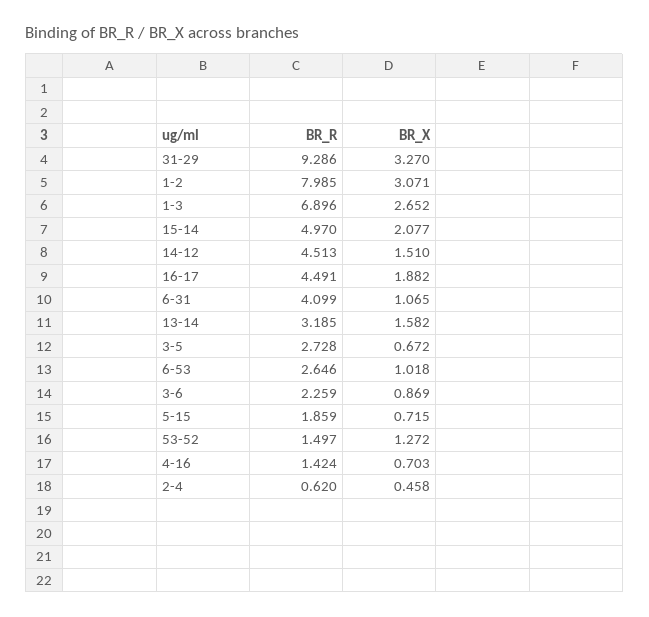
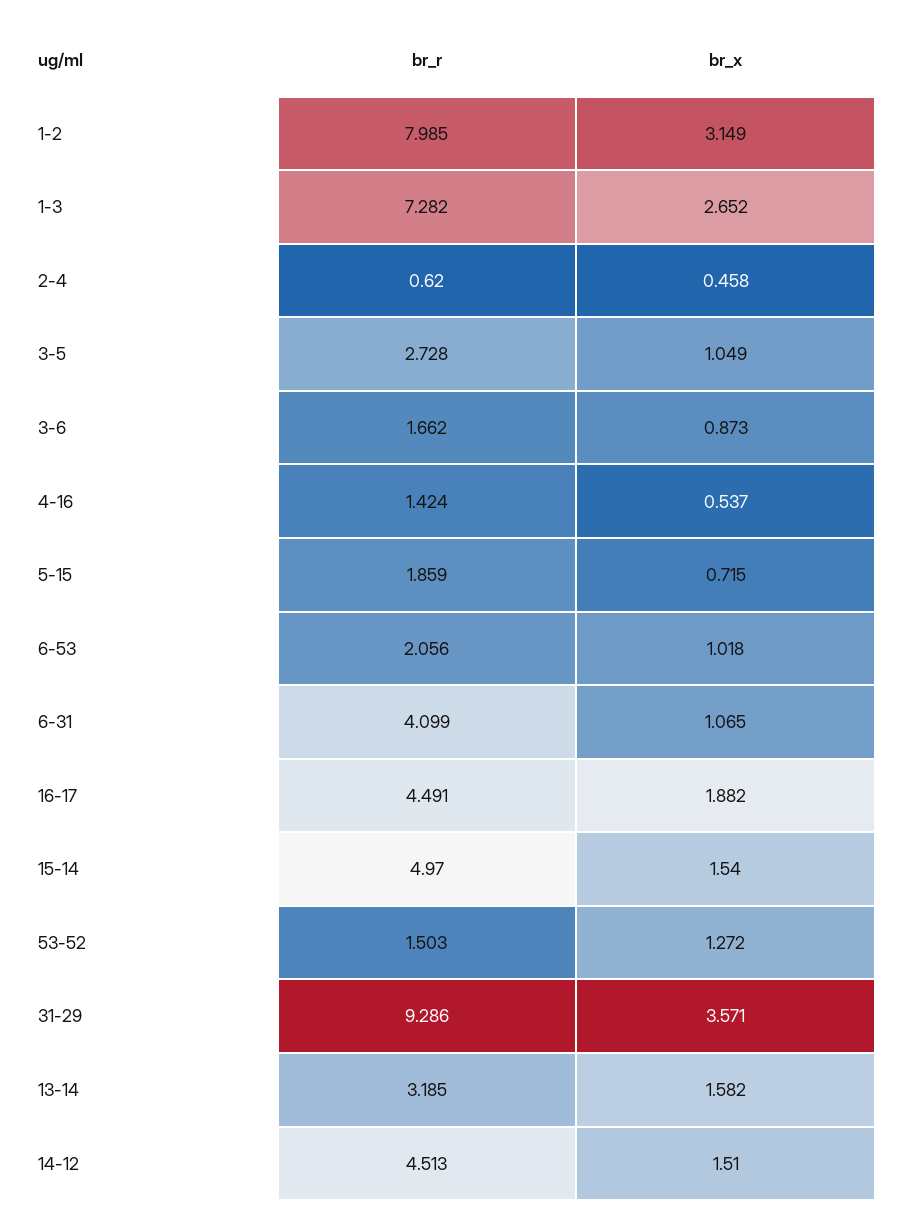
BR_X, 31-29: 3.27 -> 3.571
BR_X, 1-2: 3.071 -> 3.149
BR_R, 1-3: 6.896 -> 7.282
BR_X, 15-14: 2.077 -> 1.54
BR_X, 3-5: 0.672 -> 1.049
BR_R, 6-53: 2.646 -> 2.056
BR_R, 3-6: 2.259 -> 1.662
BR_X, 3-6: 0.869 -> 0.873
BR_R, 53-52: 1.497 -> 1.503
BR_X, 4-16: 0.703 -> 0.537

